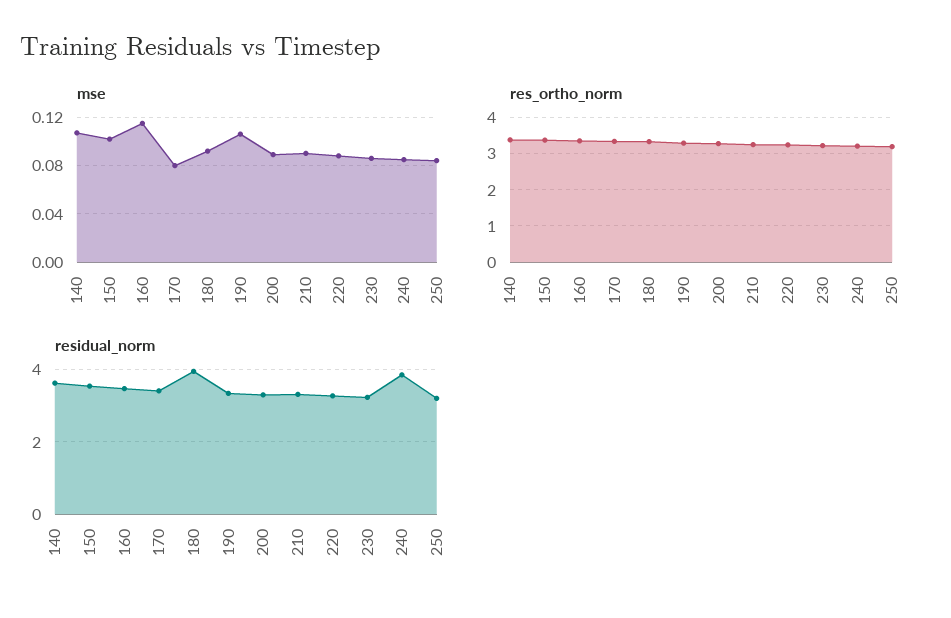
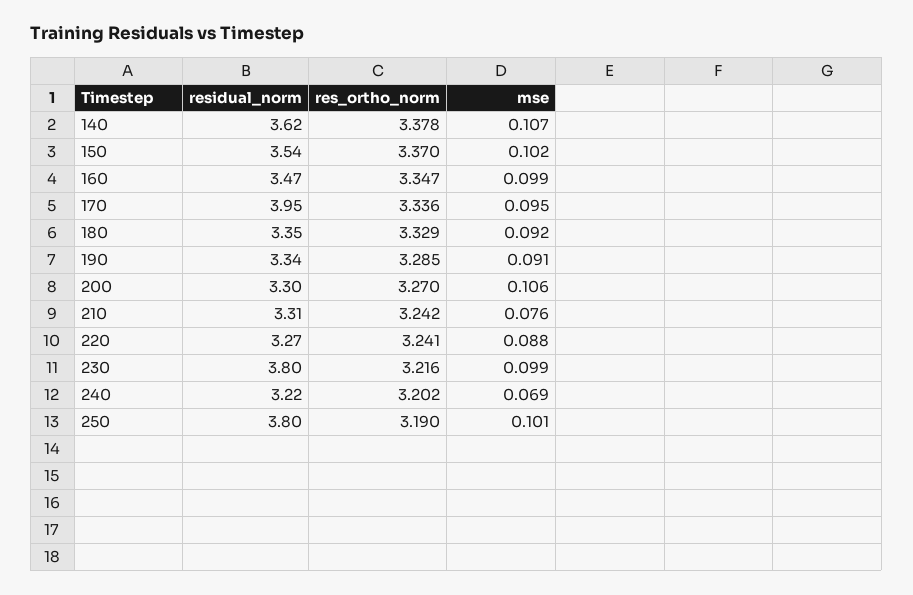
mse, 160: 0.115 -> 0.099
mse, 170: 0.08 -> 0.095
mse, 190: 0.105 -> 0.091
mse, 200: 0.09 -> 0.106
mse, 210: 0.09 -> 0.076
mse, 230: 0.085 -> 0.099
mse, 240: 0.085 -> 0.069
mse, 250: 0.085 -> 0.101
residual_norm, 170: 3.4 -> 3.95
residual_norm, 180: 4 -> 3.35
residual_norm, 230: 3.2 -> 3.8
residual_norm, 240: 3.8 -> 3.22
residual_norm, 250: 3.2 -> 3.8

